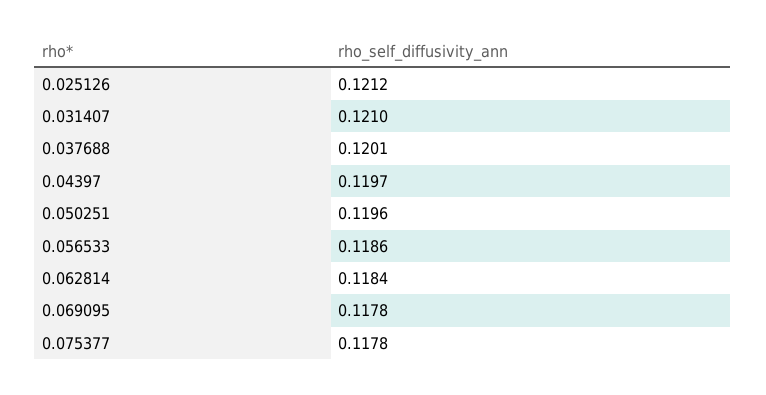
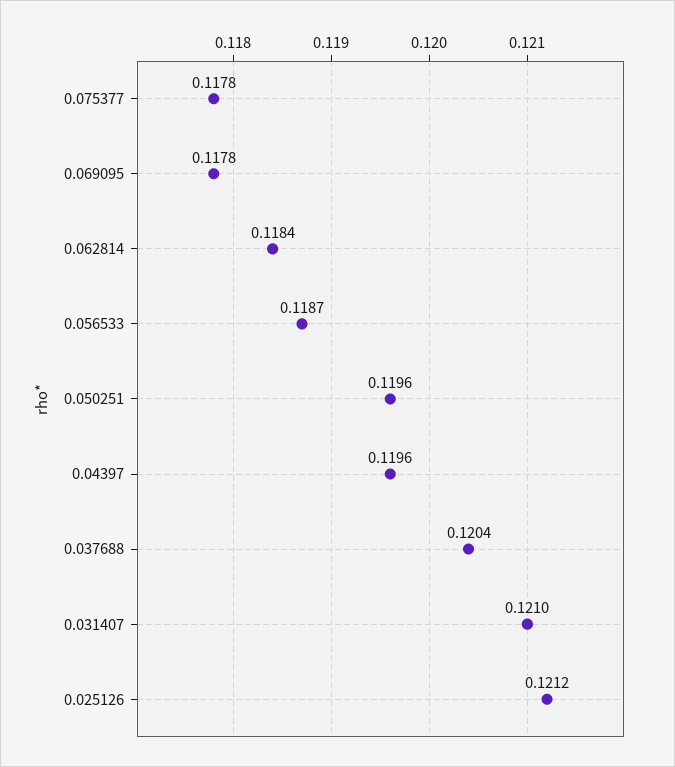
0.037688: 0.1201 -> 0.1204
0.04397: 0.1197 -> 0.1196
0.056533: 0.1186 -> 0.1187

